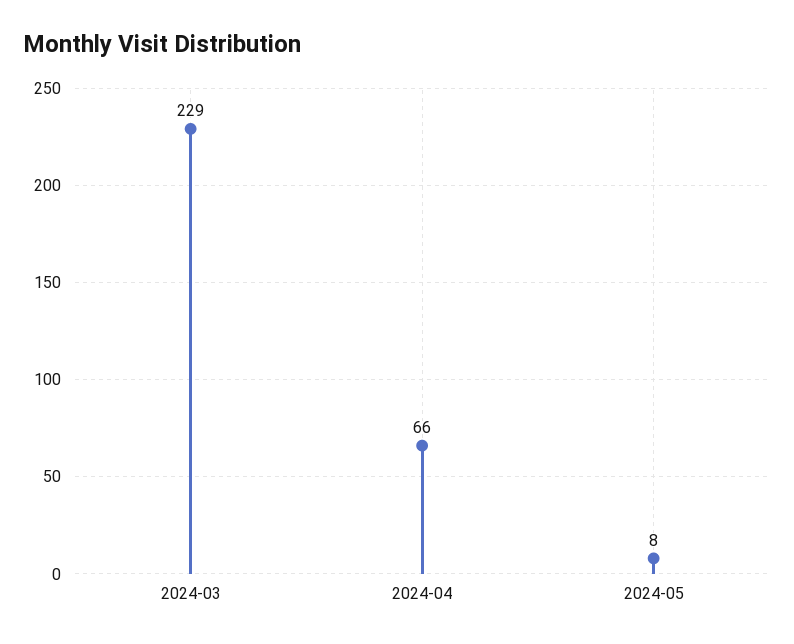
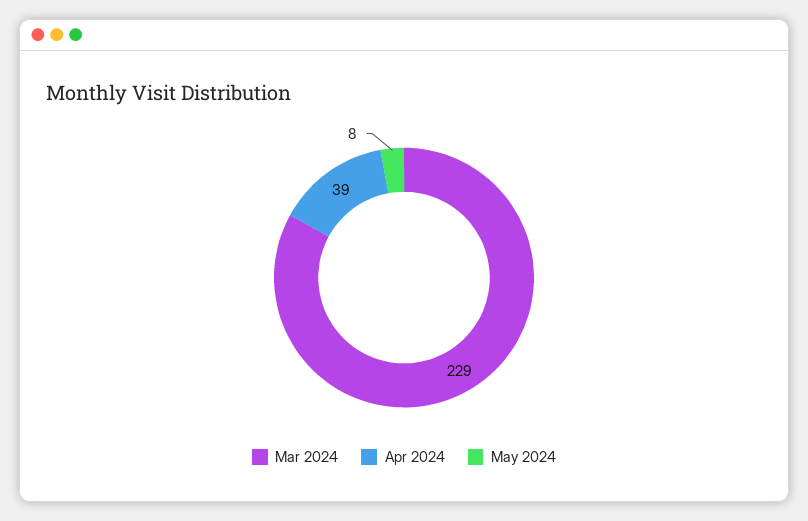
2024-04: 66 -> 39

